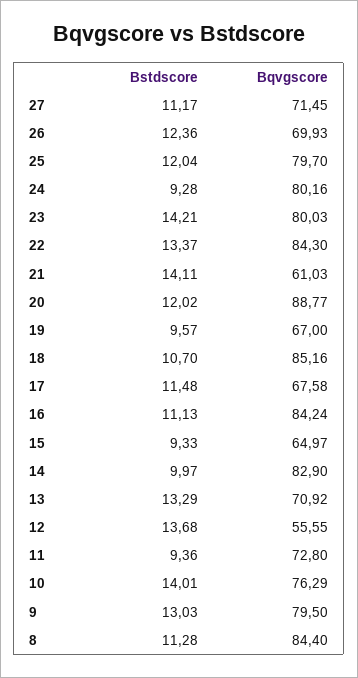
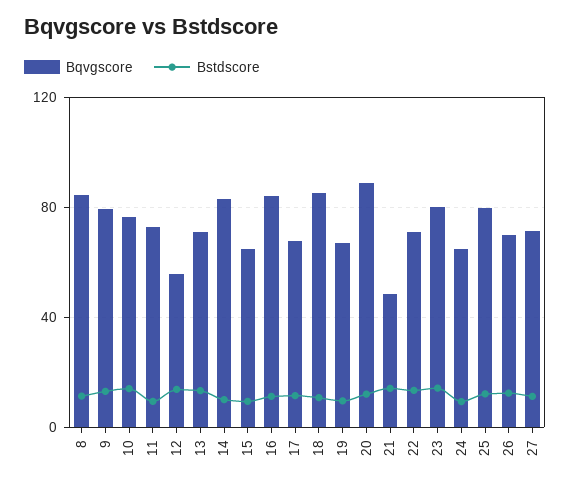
Bqvgscore, 24: 80.16 -> 65
Bqvgscore, 22: 84.3 -> 70
Bqvgscore, 21: 61.03 -> 50

